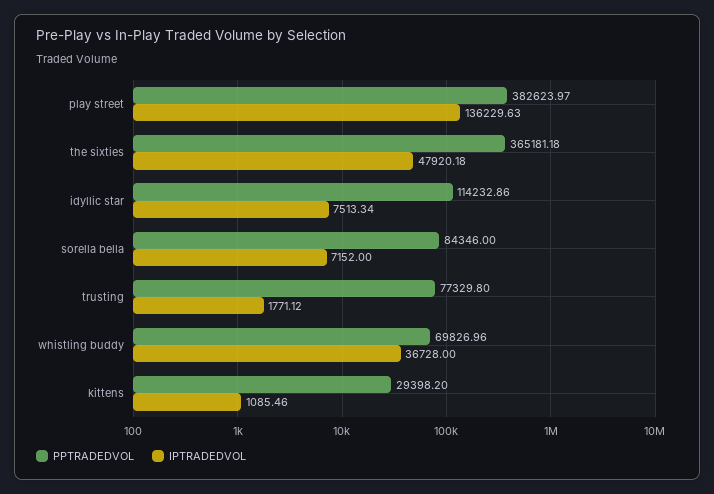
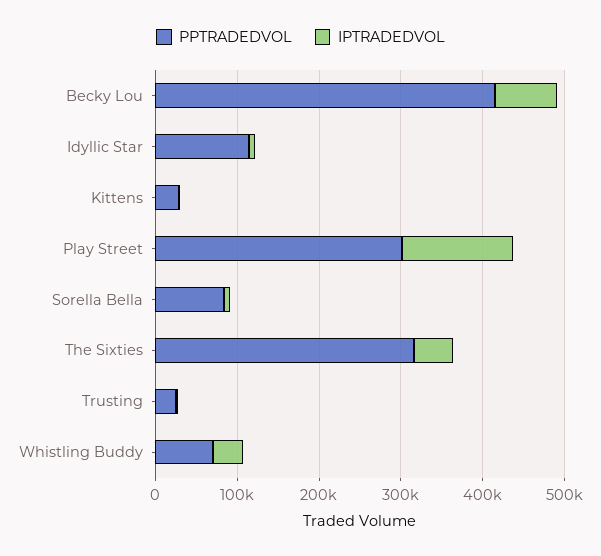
PPTRADEDVOL, play street: 382623.97 -> 300000
PPTRADEDVOL, the sixties: 365181.18 -> 320000
PPTRADEDVOL, trusting: 77329.8 -> 20000
PPTRADEDVOL, Becky Lou: none -> 420000
IPTRADEDVOL, Becky Lou: none -> 80000

